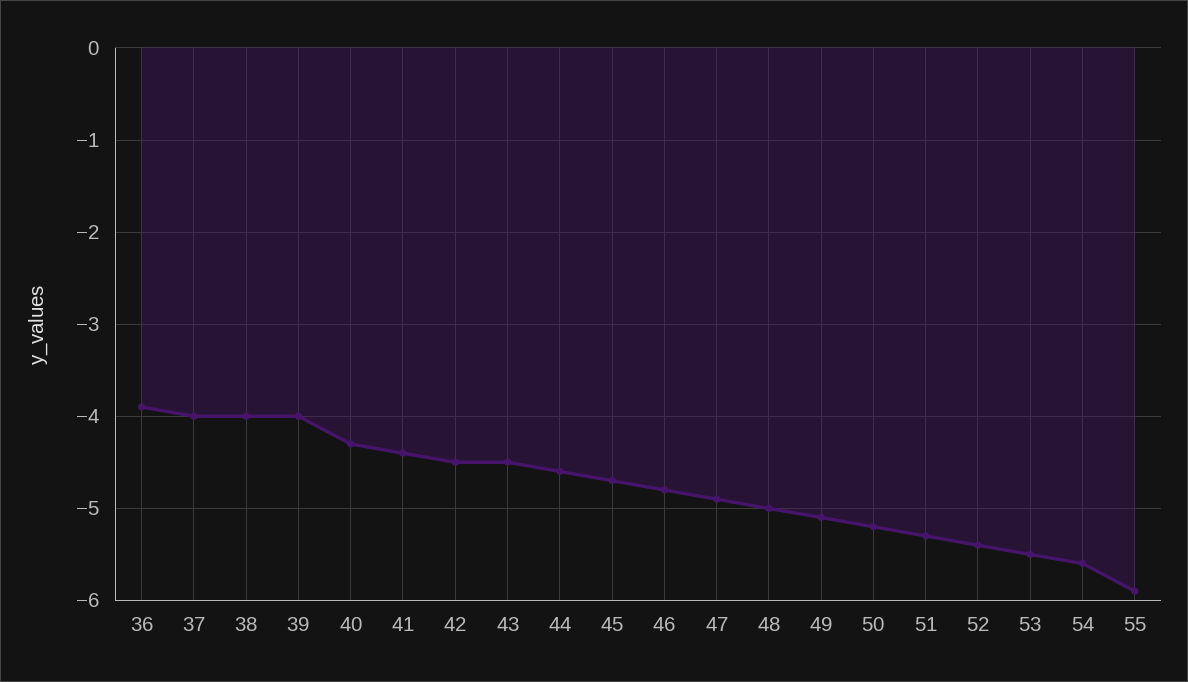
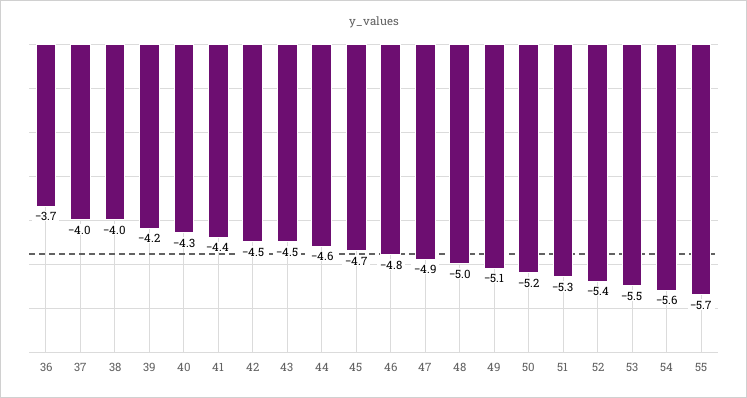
36: -3.9 -> -3.7
39: -4 -> -4.2
55: -5.9 -> -5.7

